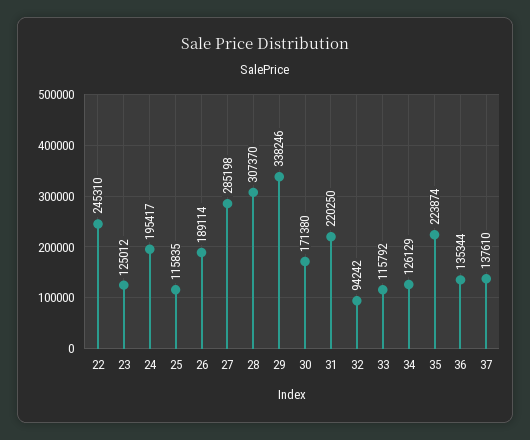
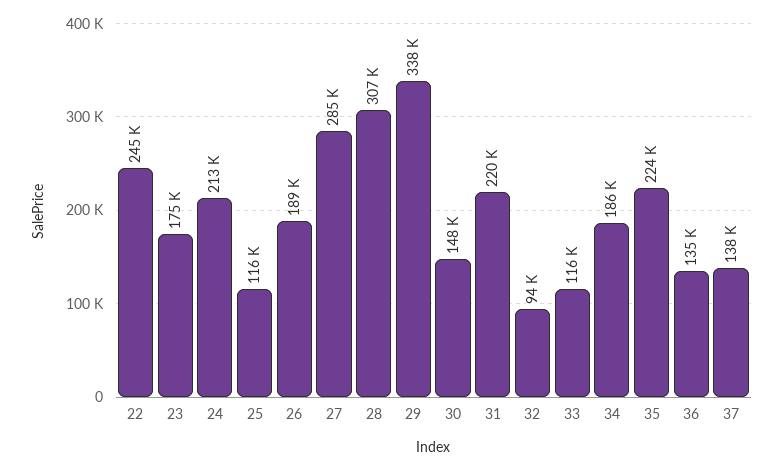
23: 125012 -> 175000
24: 195417 -> 213000
30: 171380 -> 148000
34: 126129 -> 186000

